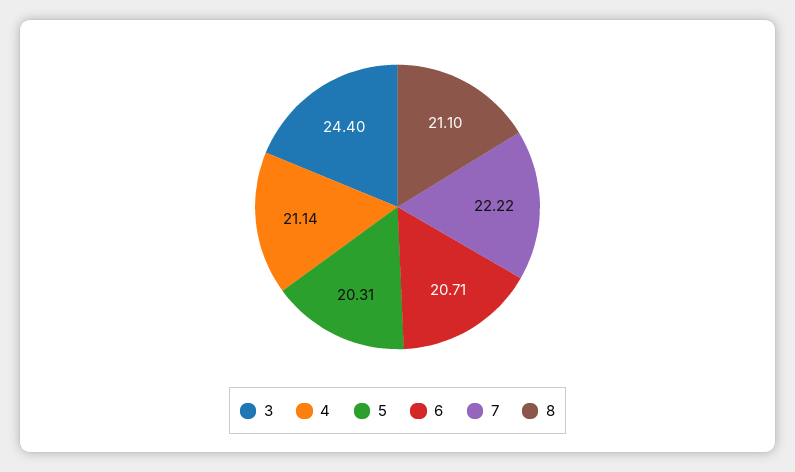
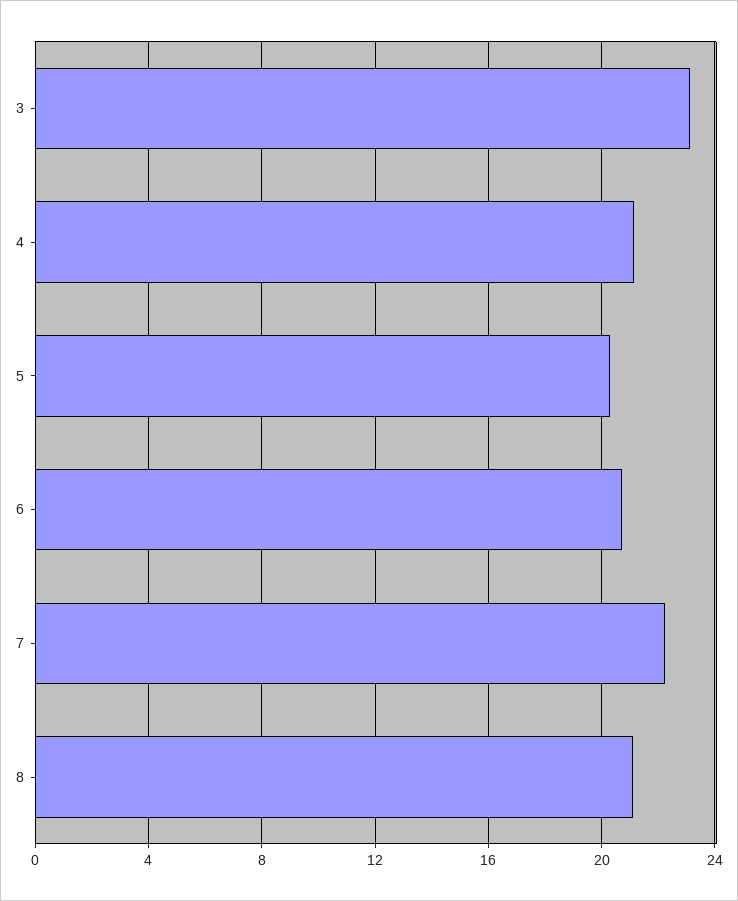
3: 24.4 -> 23

